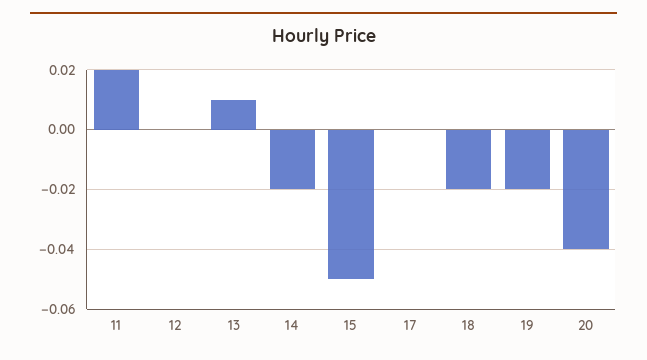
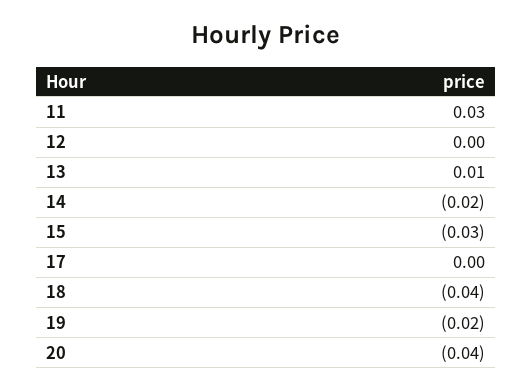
11: 0.02 -> 0.03
15: -0.05 -> -0.03
18: -0.02 -> -0.04

